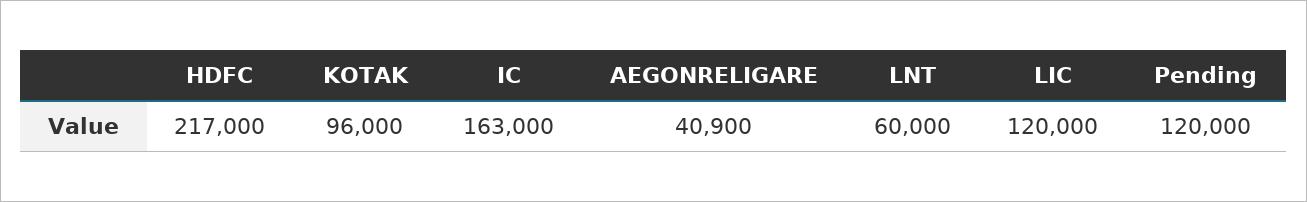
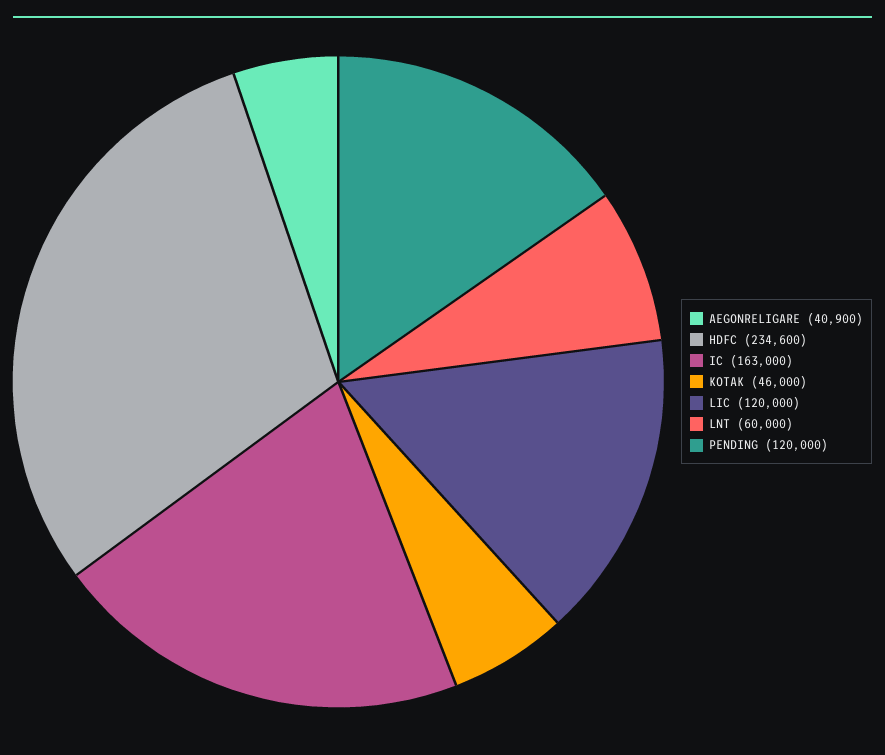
HDFC: 217000 -> 234600
KOTAK: 96000 -> 46000

